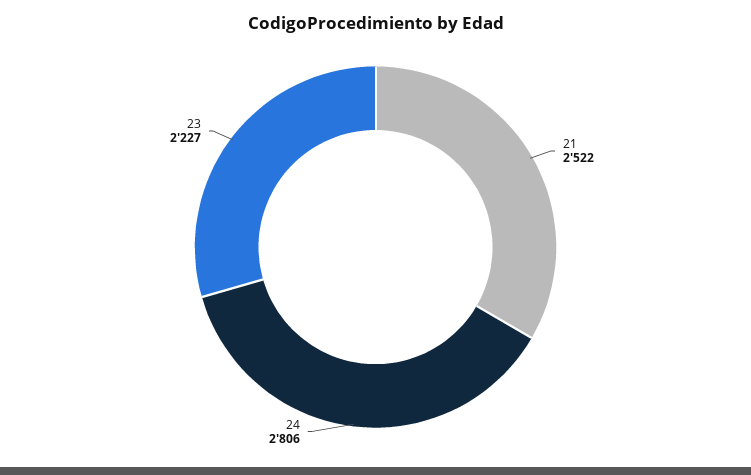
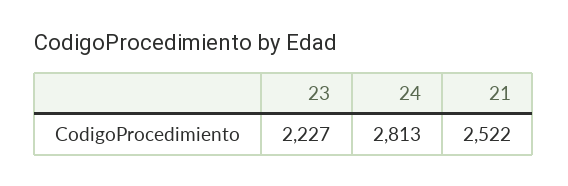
24: 2806 -> 2813

